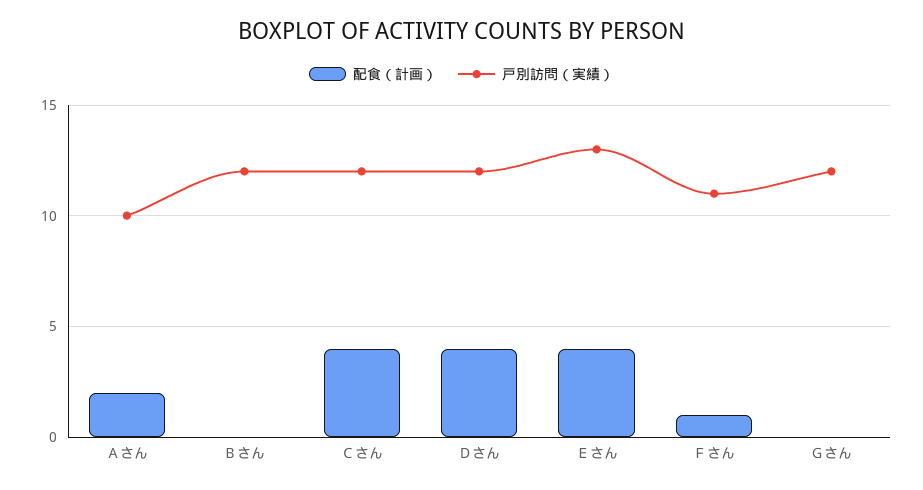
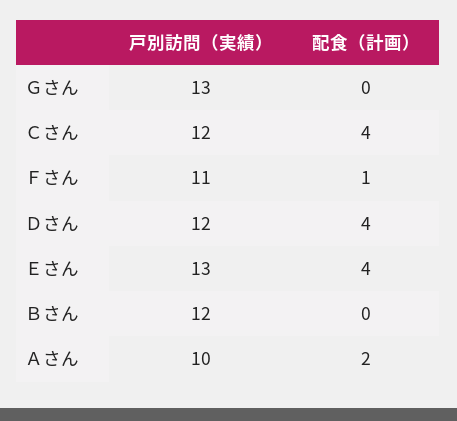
戸別訪問（実績）, Ｇさん: 12 -> 13

